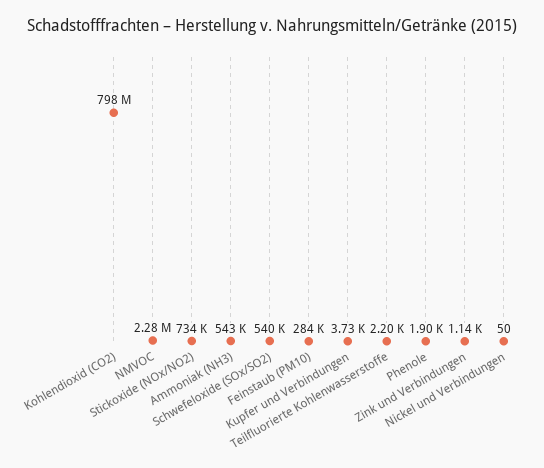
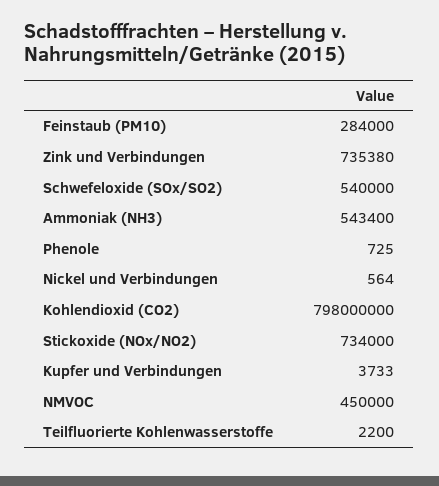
NMVOC: 2280000 -> 450000
Phenole: 1900 -> 725
Zink und Verbindungen: 1140 -> 735380
Nickel und Verbindungen: 50 -> 564

